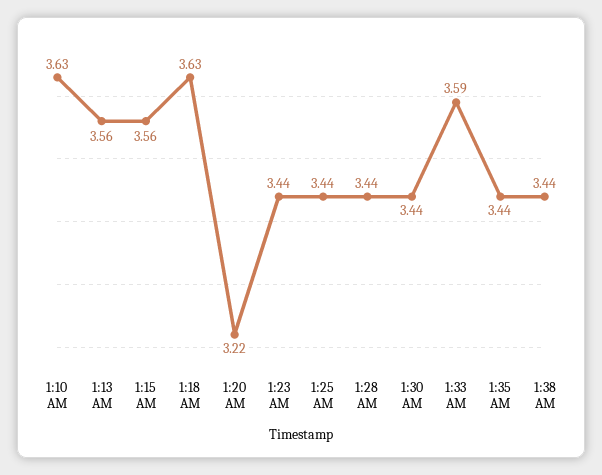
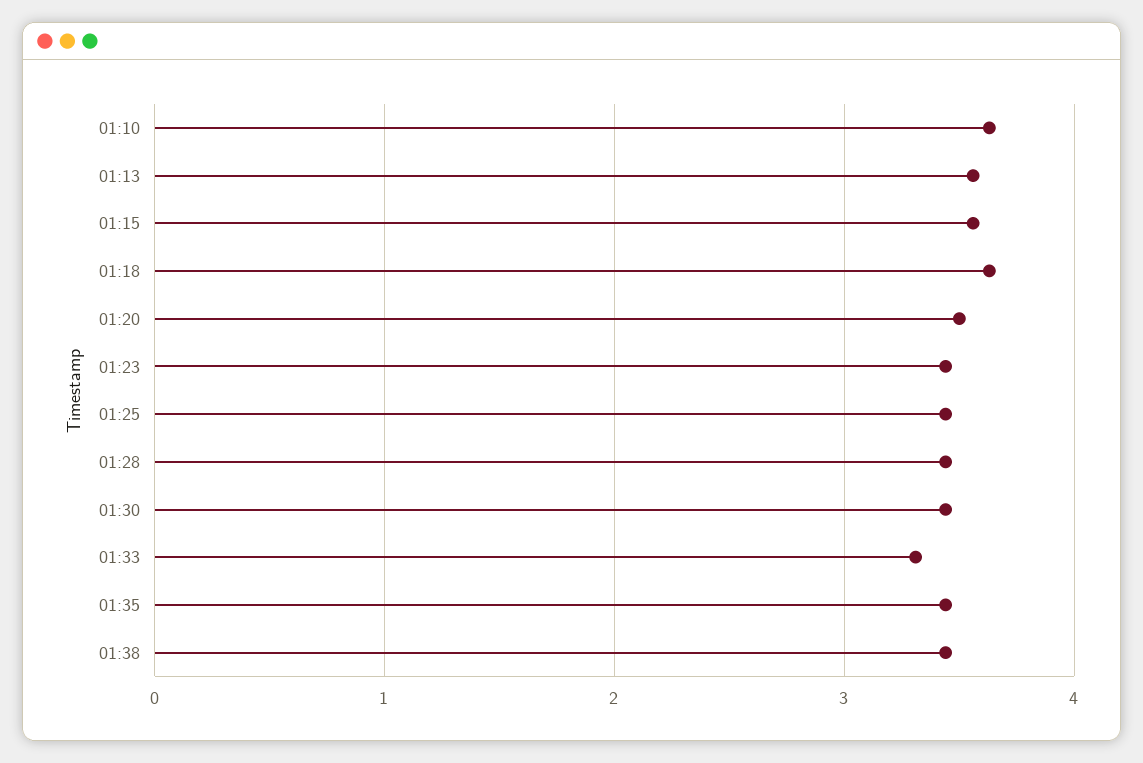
1:20 AM: 3.22 -> 3.5
1:33 AM: 3.59 -> 3.3

